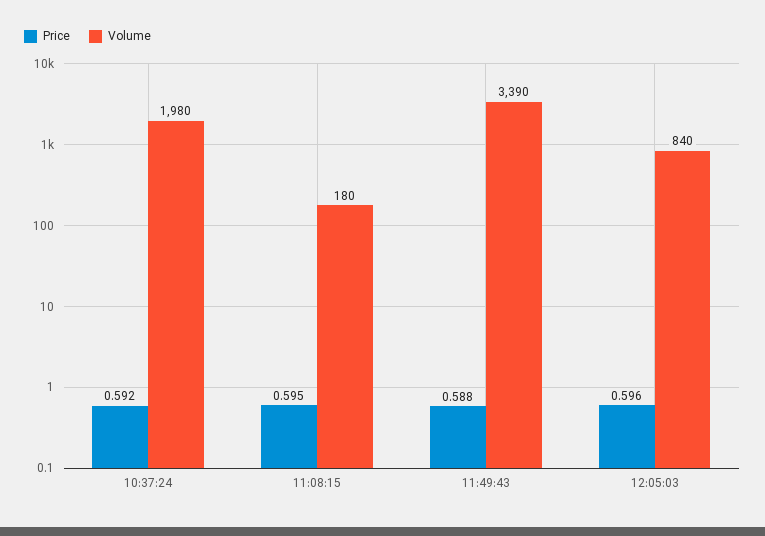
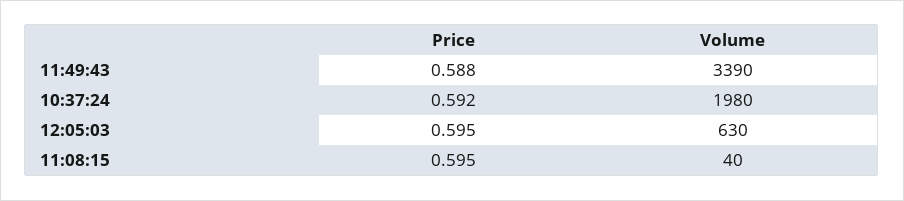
Volume, 11:08:15: 180 -> 40
Price, 12:05:03: 0.596 -> 0.595
Volume, 12:05:03: 840 -> 630

